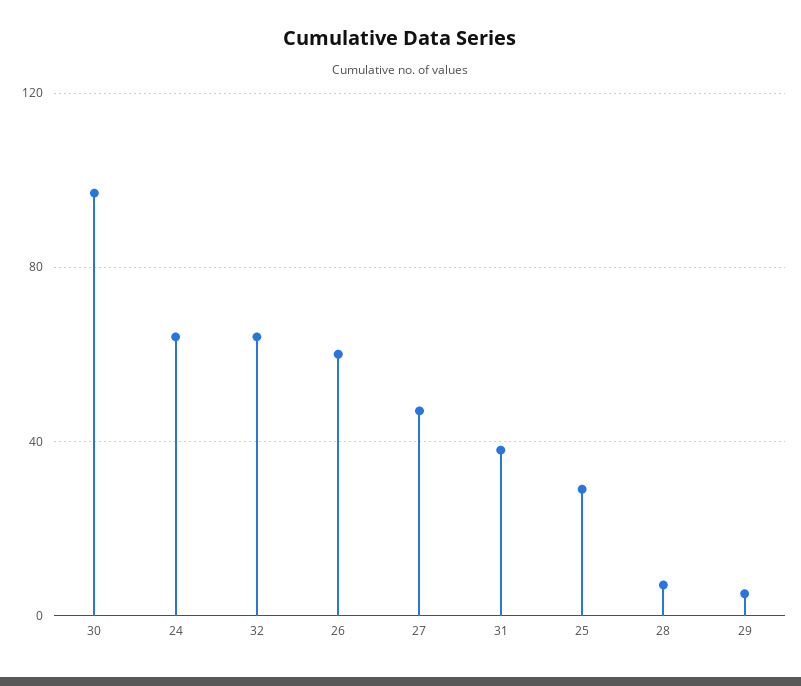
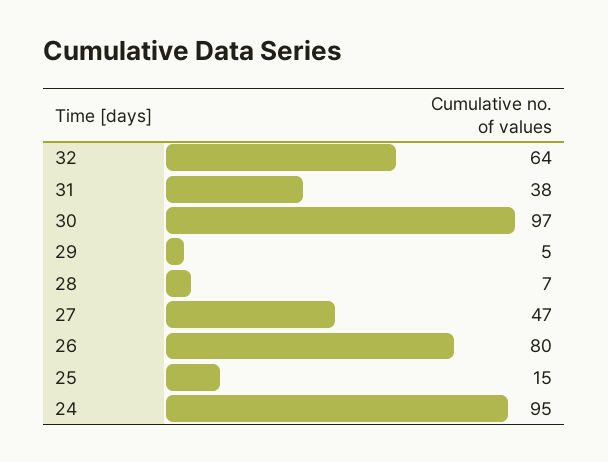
24: 65 -> 95
26: 60 -> 80
25: 30 -> 15

